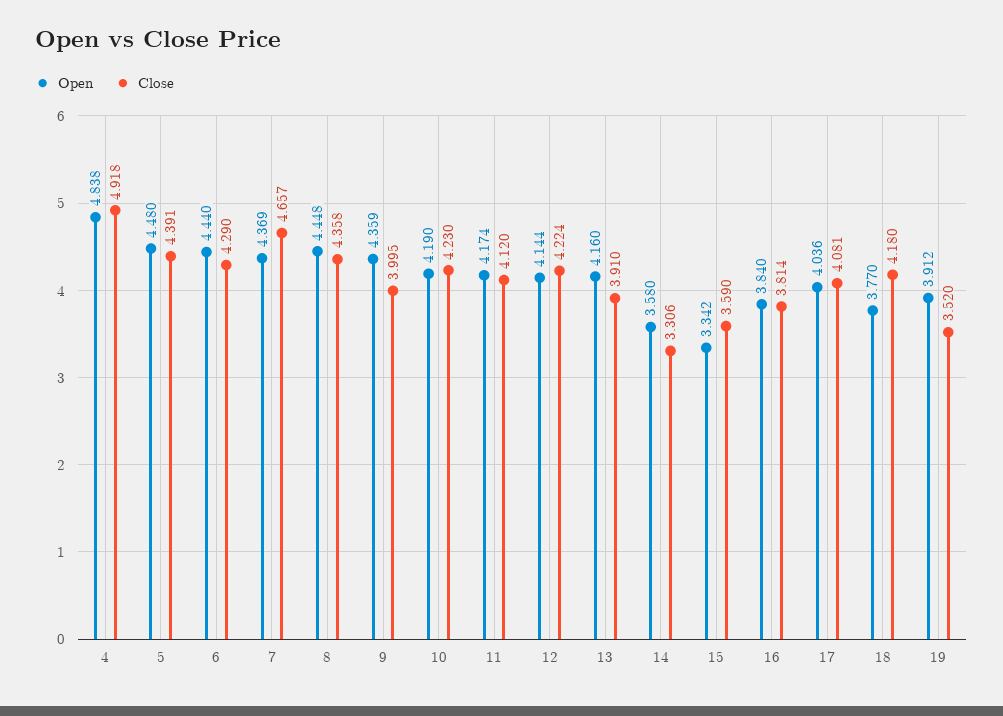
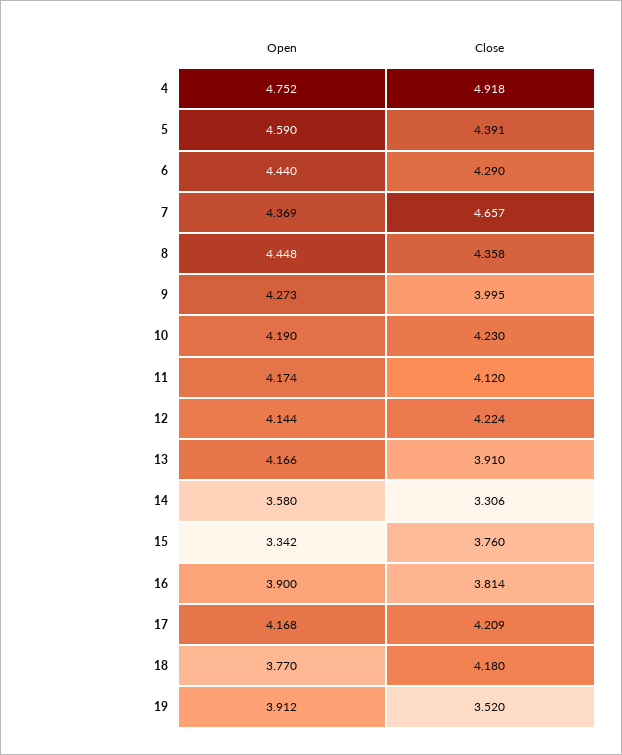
Open, 4: 4.838 -> 4.752
Open, 5: 4.48 -> 4.59
Open, 9: 4.359 -> 4.273
Open, 13: 4.16 -> 4.166
Close, 15: 3.59 -> 3.76
Open, 16: 3.84 -> 3.9
Open, 17: 4.036 -> 4.168
Close, 17: 4.081 -> 4.209

